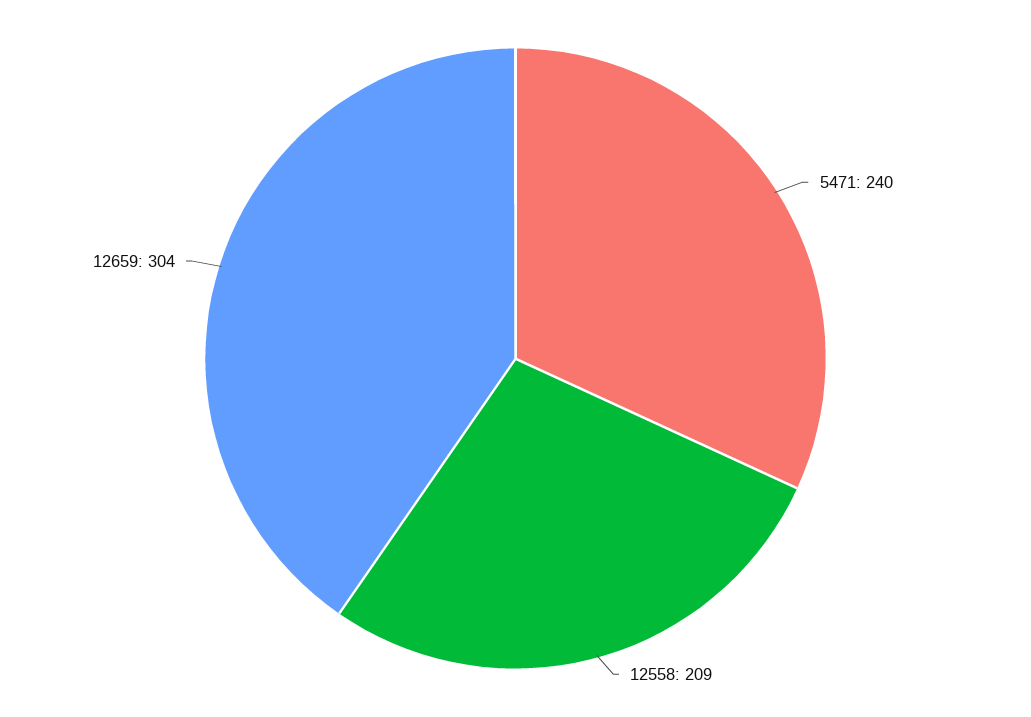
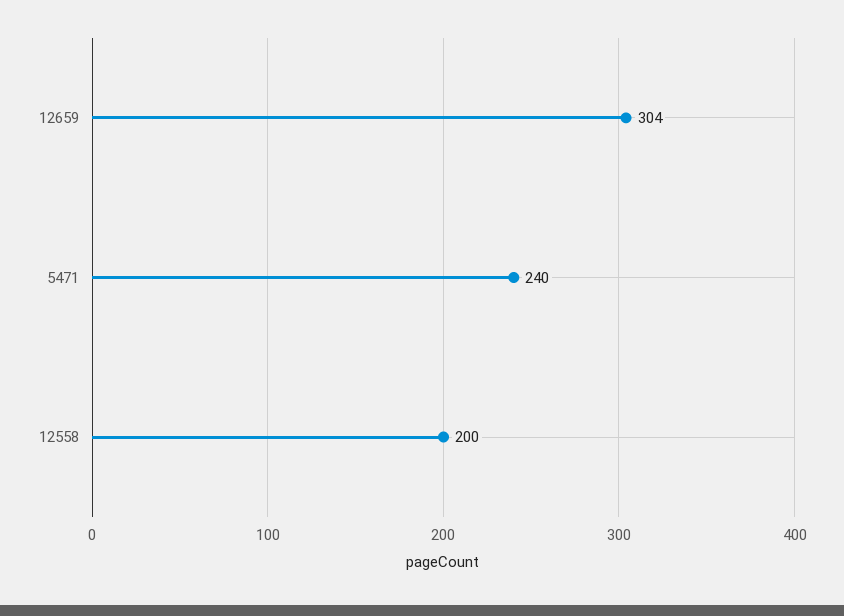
12558: 209 -> 200

